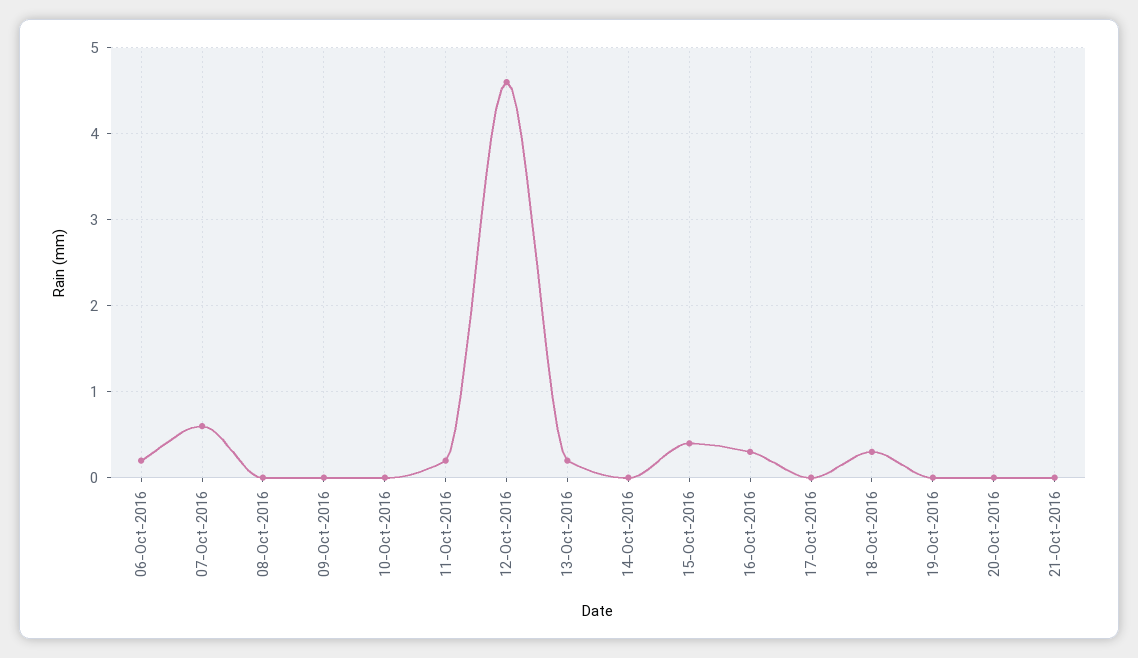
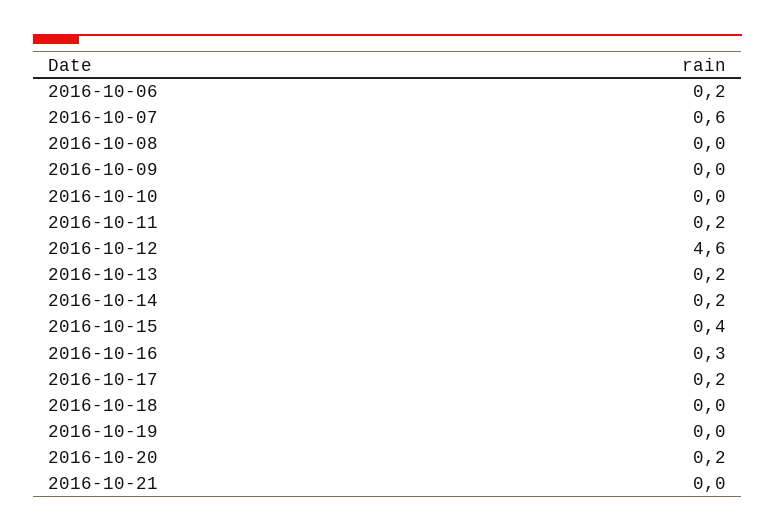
14-Oct-2016: 0 -> 0.2
17-Oct-2016: 0 -> 0.2
18-Oct-2016: 0.3 -> 0
20-Oct-2016: 0 -> 0.2

